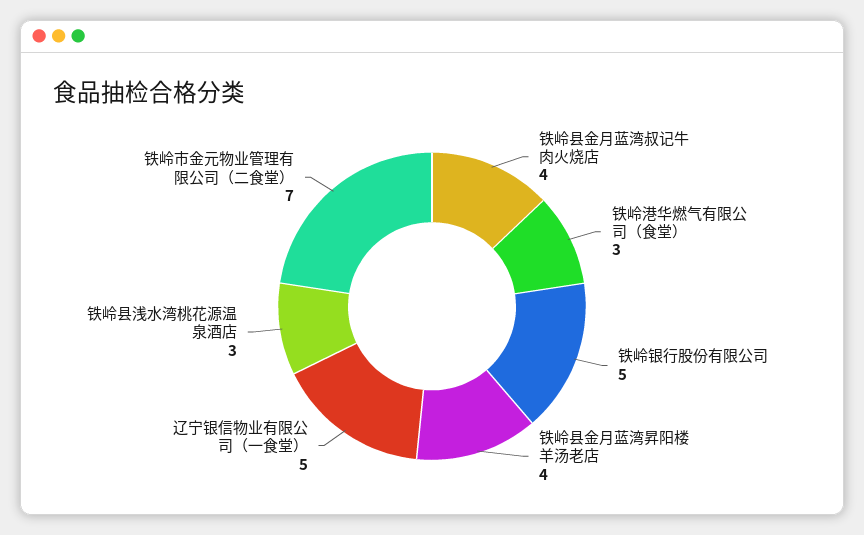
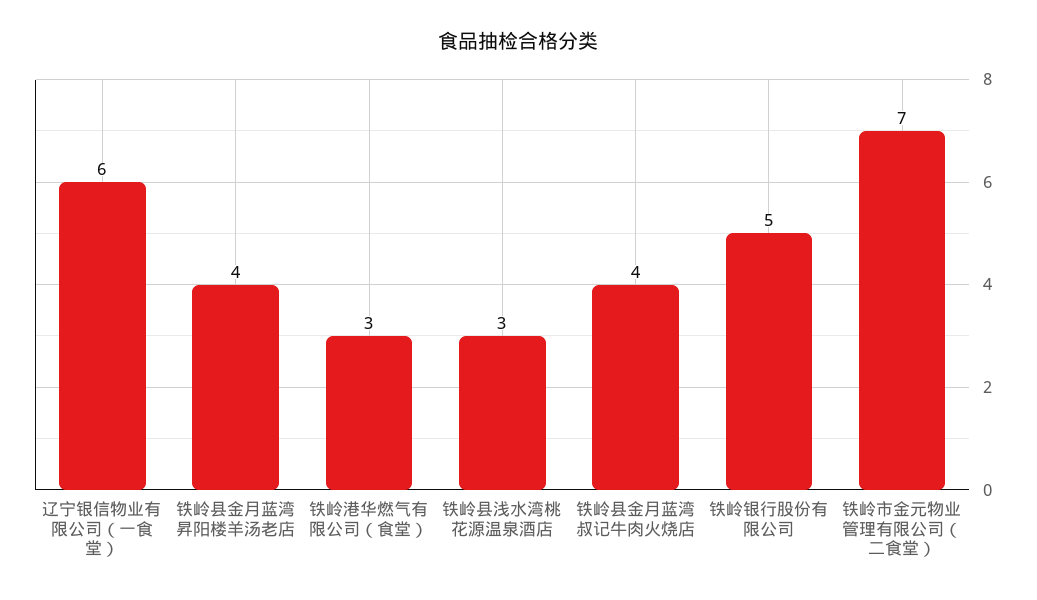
辽宁银信物业有限公司（一食堂）: 5 -> 6

